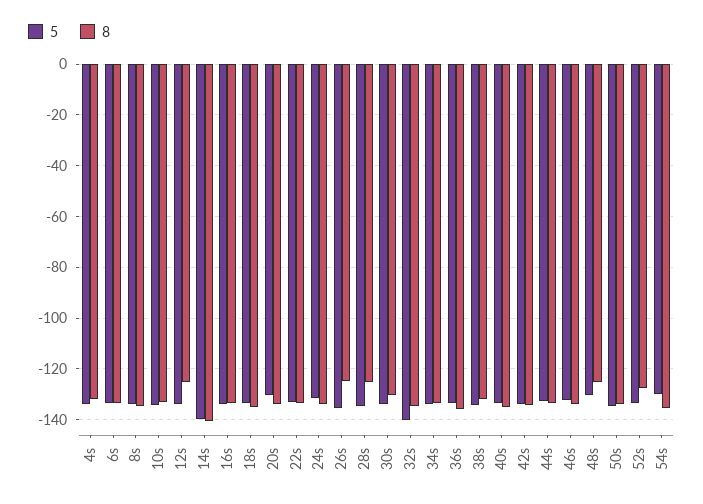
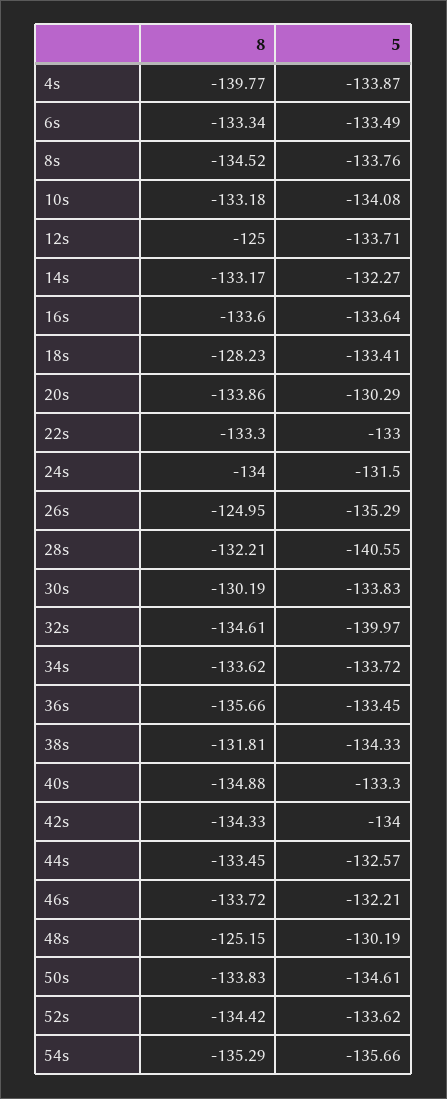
8, 4s: -132.5 -> -139.77
5, 14s: -140 -> -132.27
8, 14s: -140 -> -133.17
8, 18s: -135 -> -128.23
5, 28s: -135 -> -140.55
8, 28s: -125 -> -132.21
8, 52s: -127.5 -> -134.42
5, 54s: -130 -> -135.66

